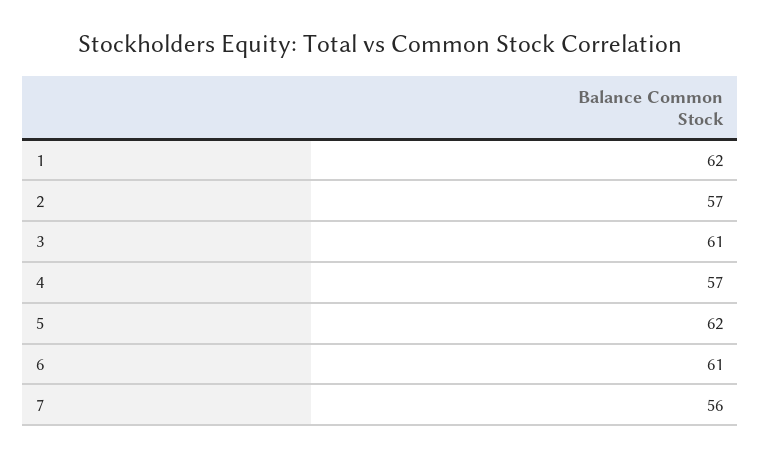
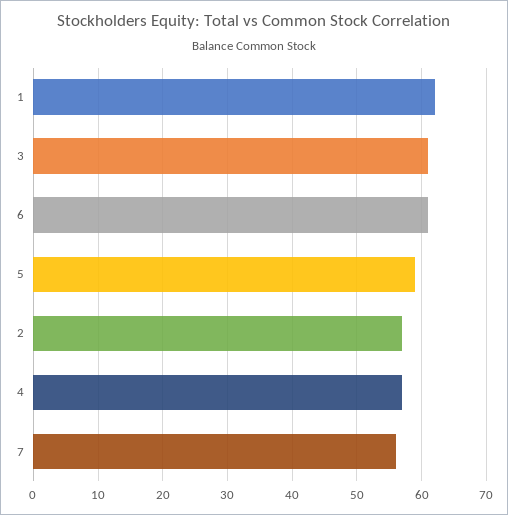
5: 62 -> 59

